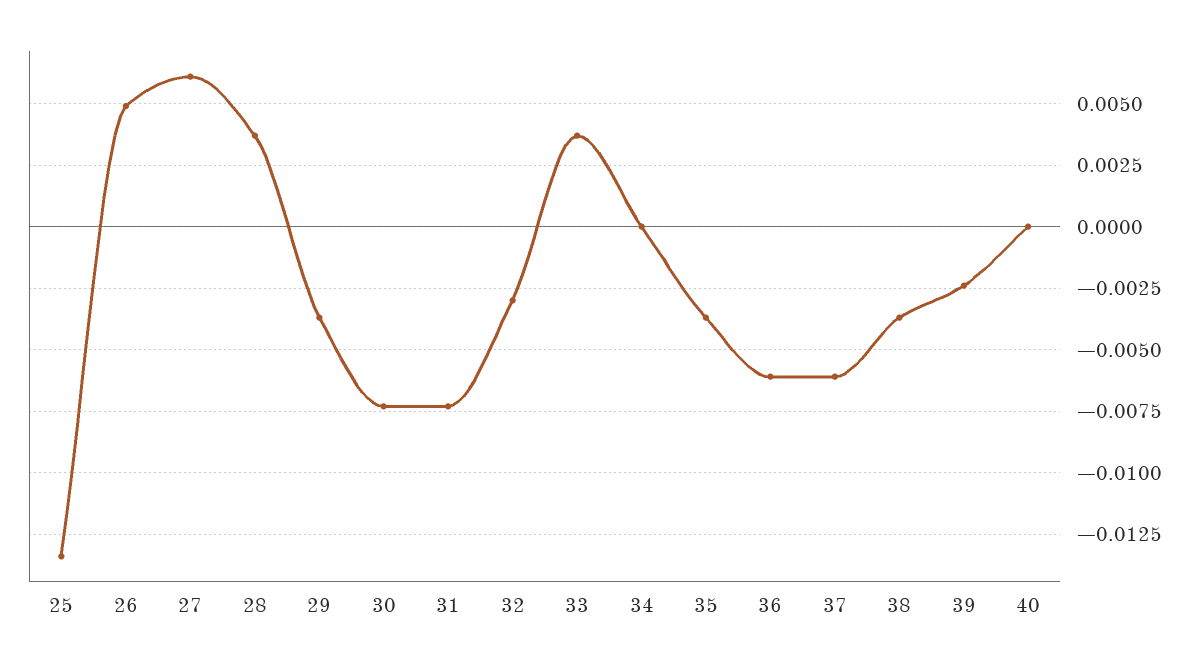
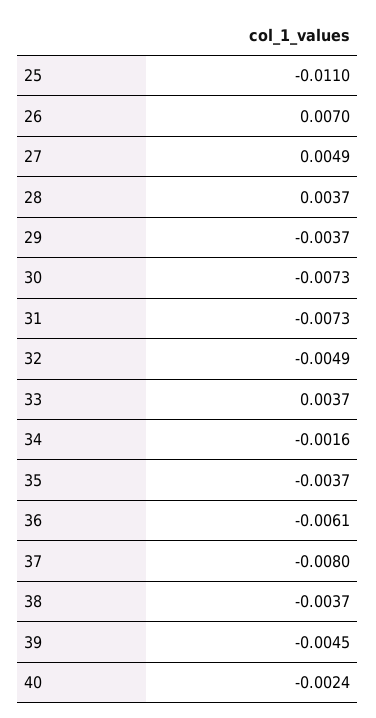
25: -0.0135 -> -0.011
26: 0.005 -> 0.007
27: 0.006 -> 0.0049
32: -0.003 -> -0.0049
34: 0 -> -0.0016
37: -0.006 -> -0.008
39: -0.0025 -> -0.0045
40: 0 -> -0.0024

